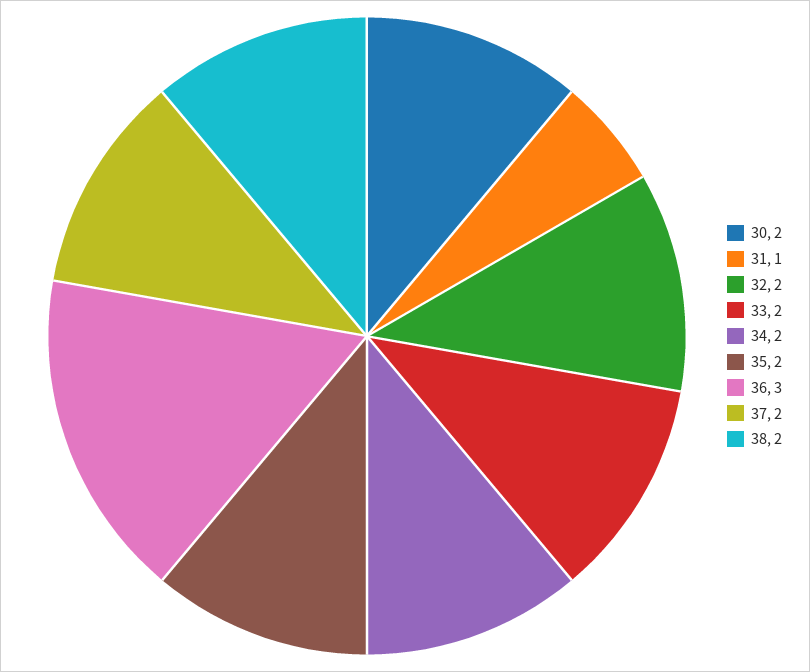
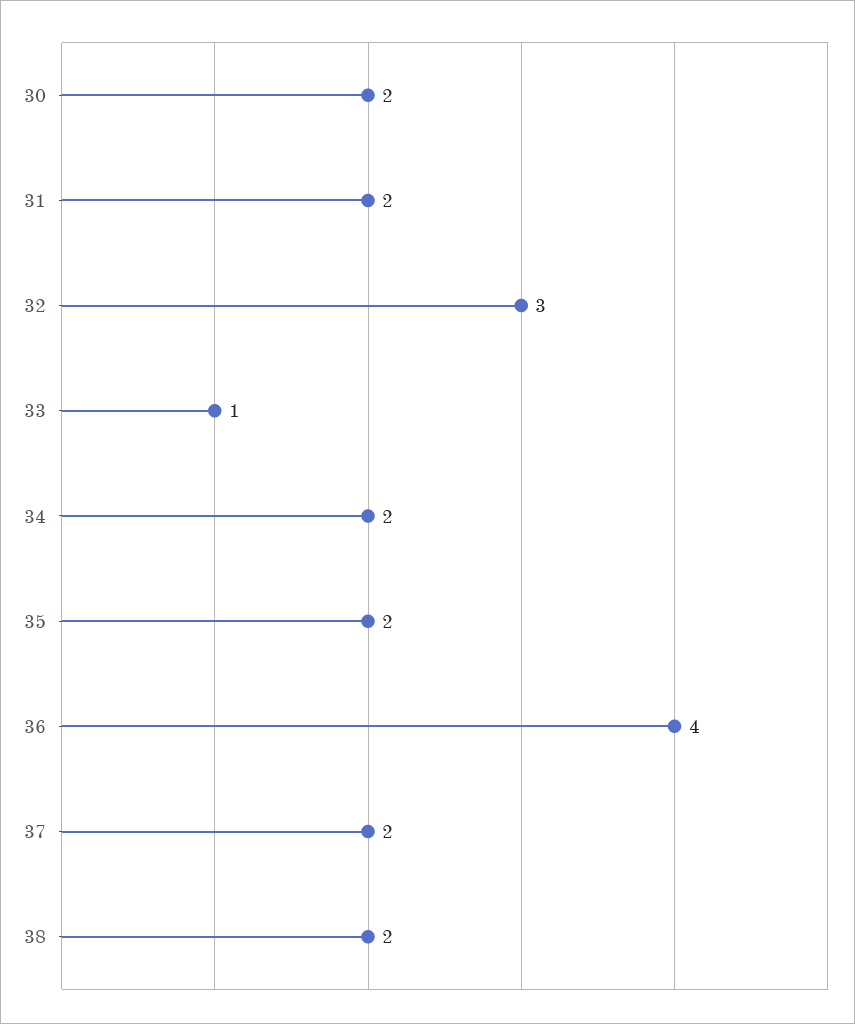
31: 1 -> 2
32: 2 -> 3
33: 2 -> 1
36: 3 -> 4

